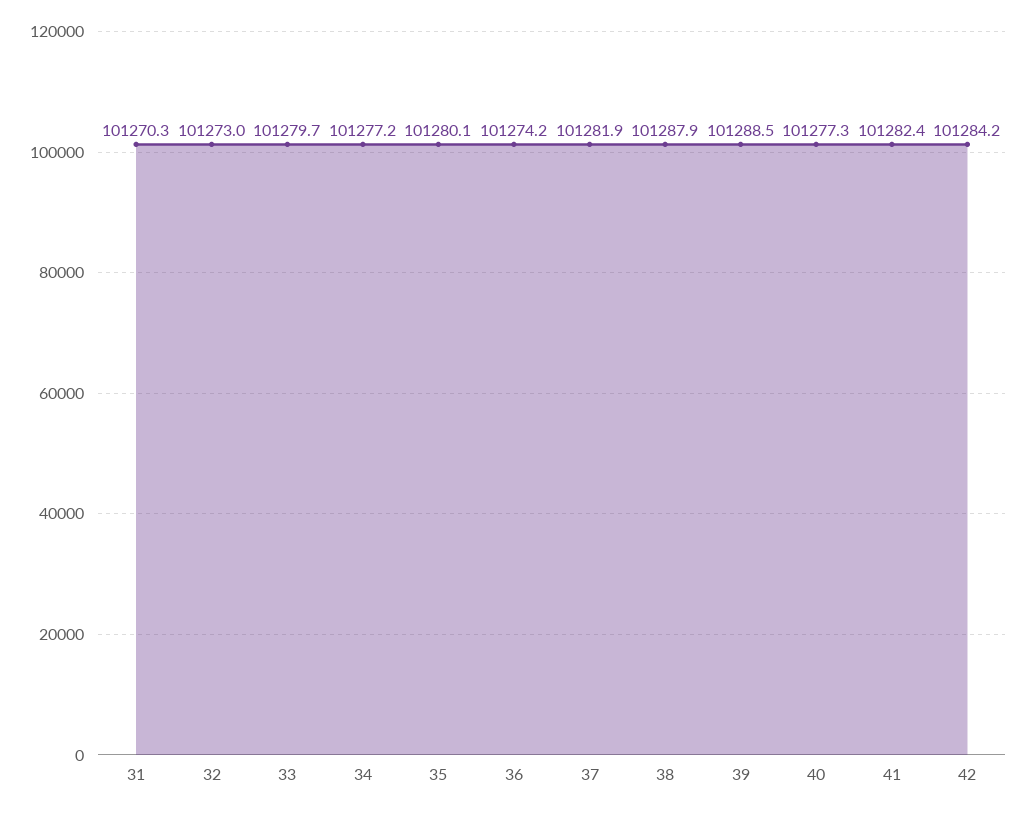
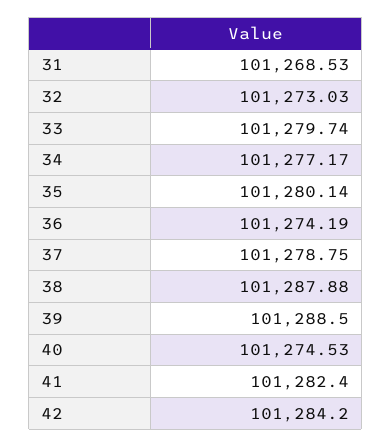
31: 101270.3 -> 101268.53
37: 101281.9 -> 101278.75
40: 101277.3 -> 101274.53

